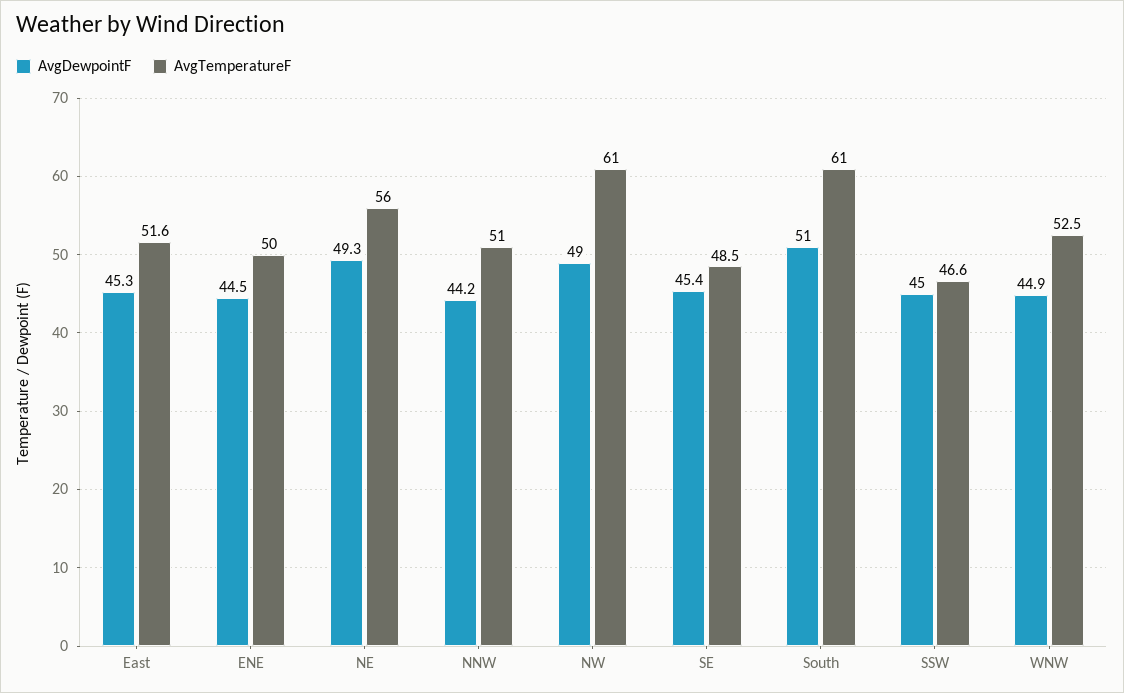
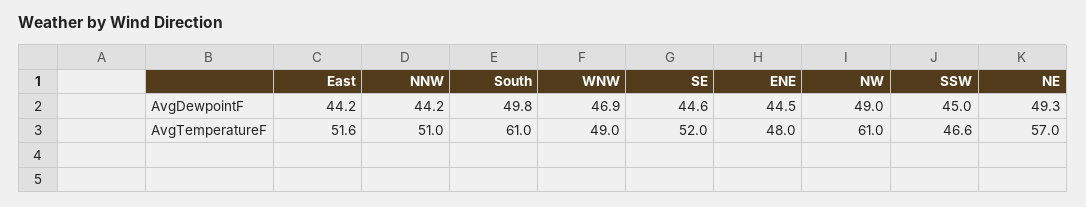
AvgDewpointF, East: 45.3 -> 44.2
AvgTemperatureF, ENE: 50 -> 48
AvgTemperatureF, NE: 56 -> 57
AvgDewpointF, SE: 45.4 -> 44.6
AvgTemperatureF, SE: 48.5 -> 52
AvgDewpointF, South: 51 -> 49.8
AvgDewpointF, WNW: 44.9 -> 46.9
AvgTemperatureF, WNW: 52.5 -> 49

